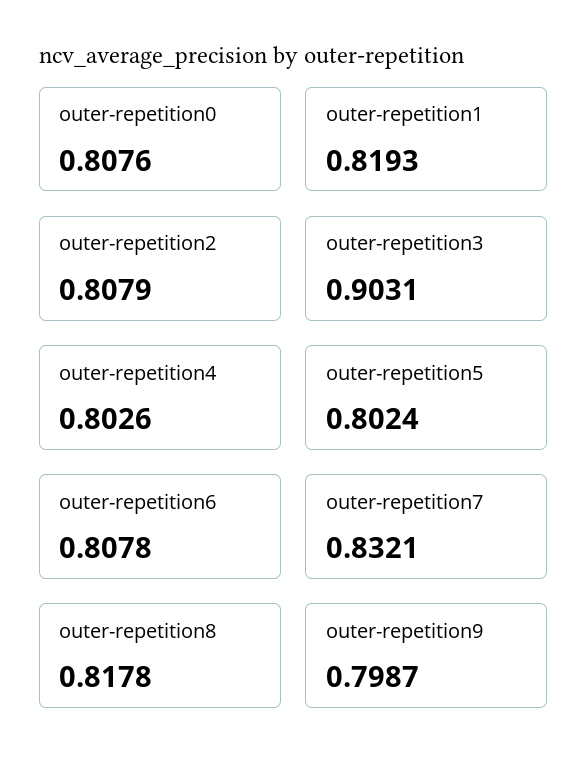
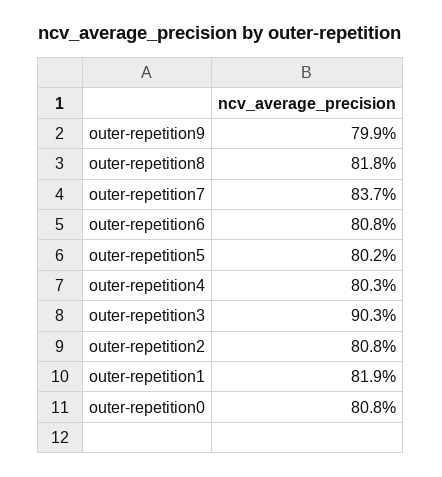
outer-repetition7: 0.8321 -> 0.837

